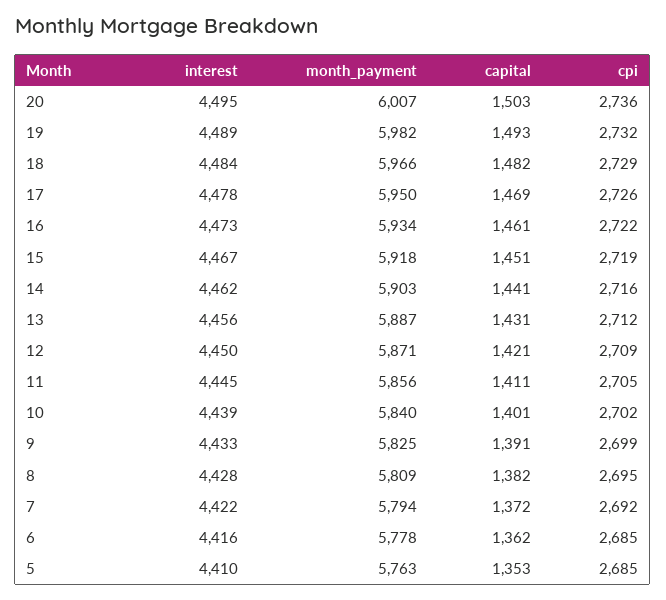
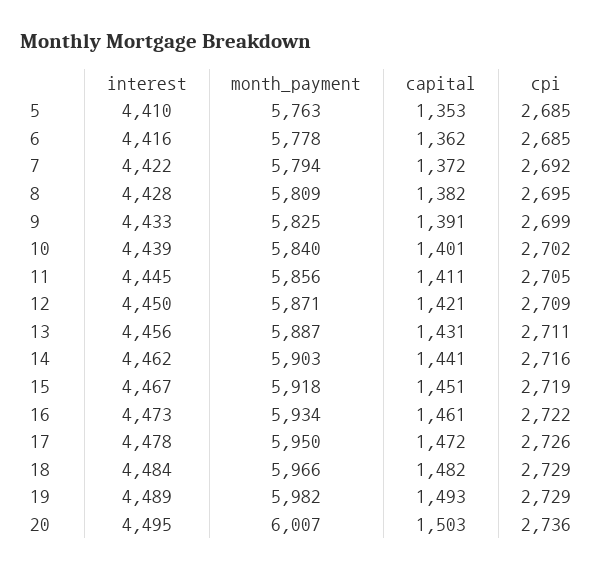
cpi, 19: 2732 -> 2729
capital, 17: 1469 -> 1472
cpi, 13: 2712 -> 2711

